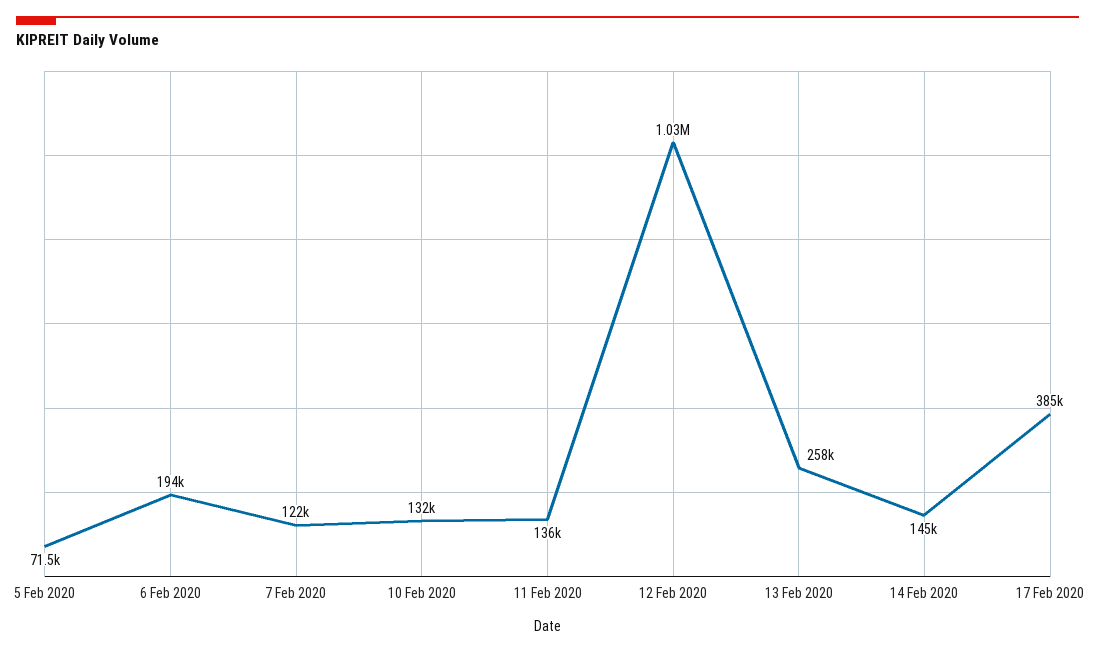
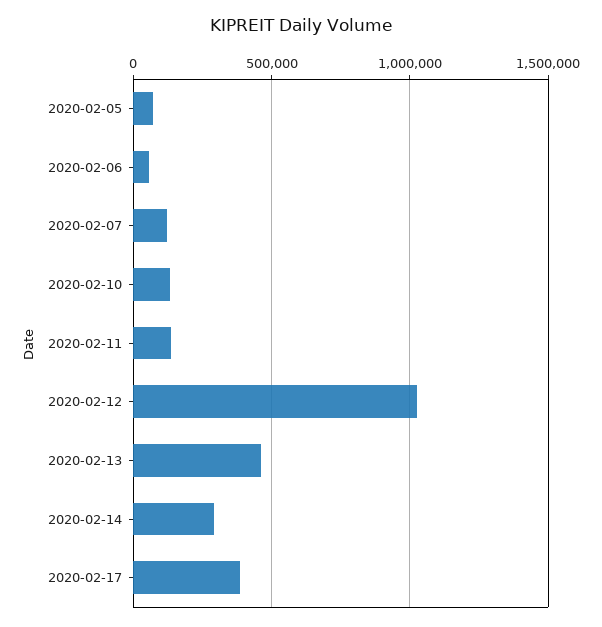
6 Feb 2020: 194000 -> 50000
13 Feb 2020: 258000 -> 450000
14 Feb 2020: 145000 -> 300000

